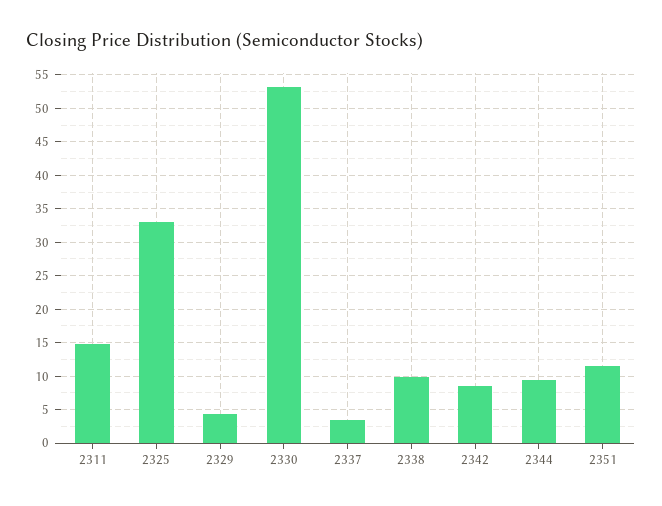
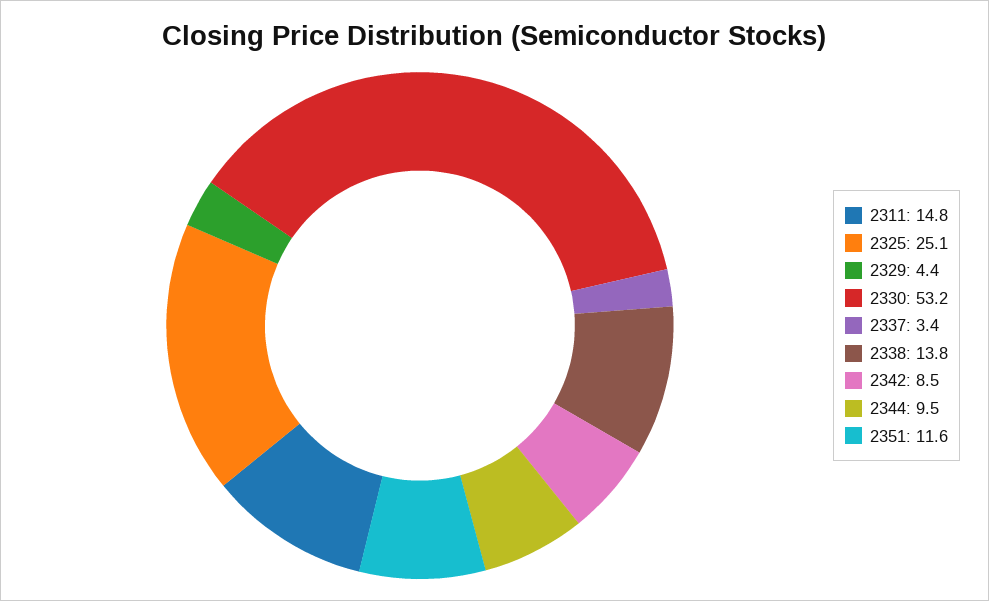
2325: 33 -> 25.1
2338: 10 -> 13.8

